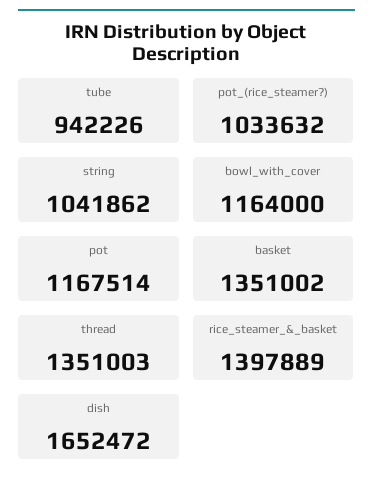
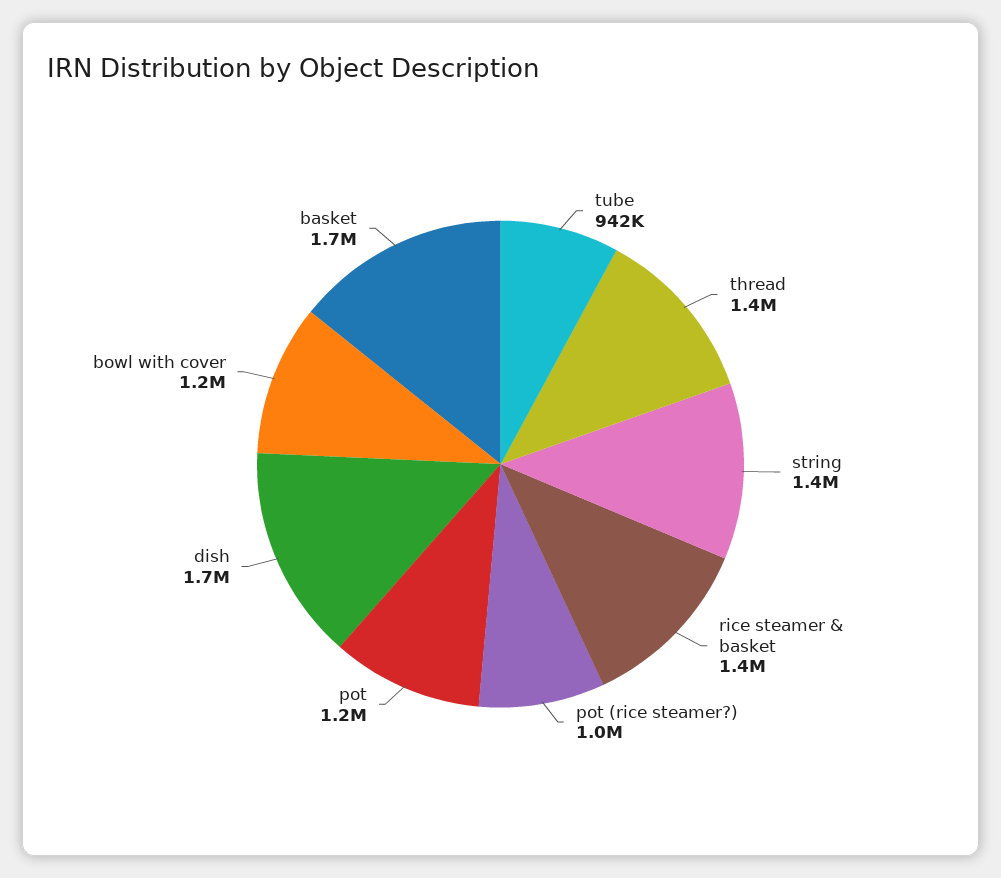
string: 1041862 -> 1400000
basket: 1351002 -> 1700000

